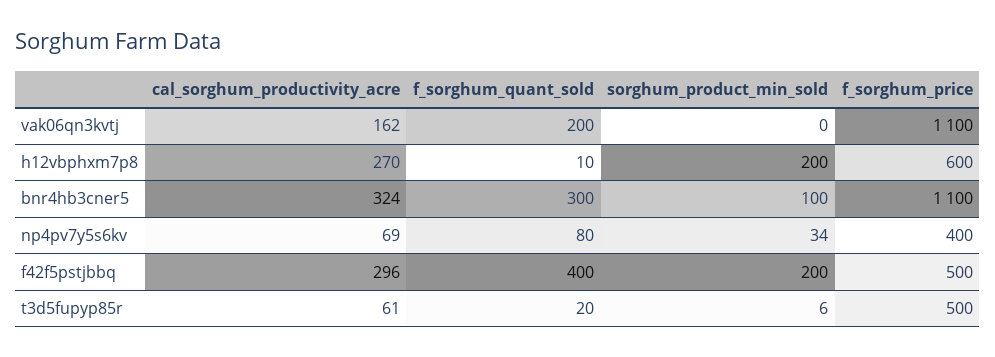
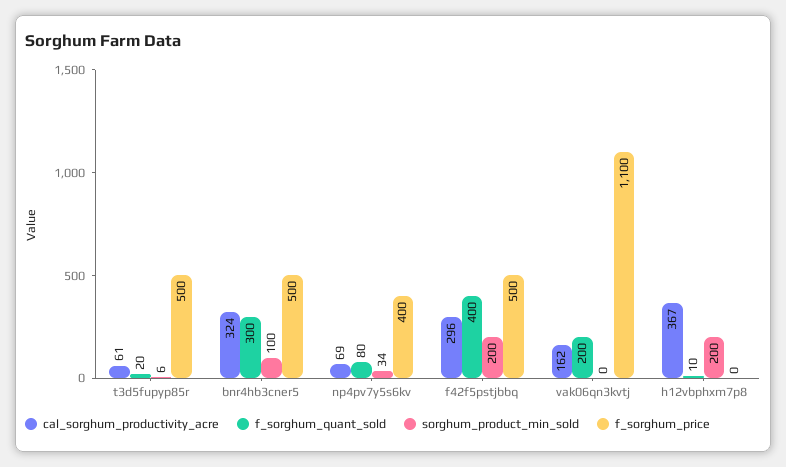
cal_sorghum_productivity_acre, h12vbphxm7p8: 270 -> 367
f_sorghum_price, h12vbphxm7p8: 600 -> 0
f_sorghum_price, bnr4hb3cner5: 1100 -> 500

